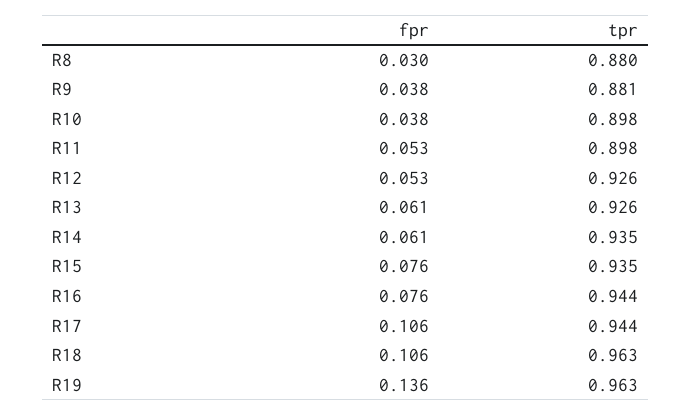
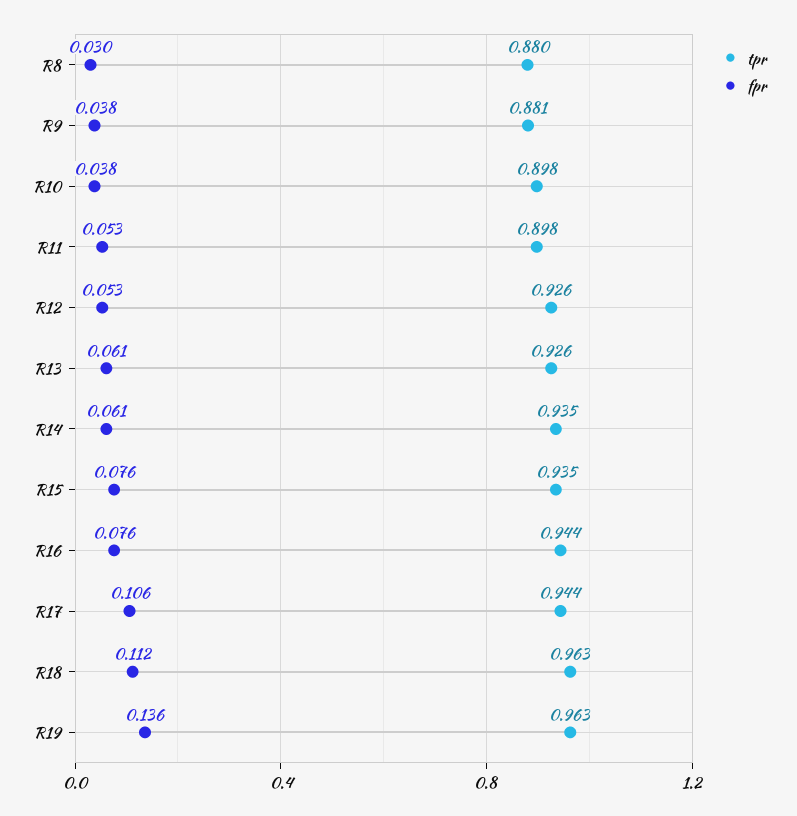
fpr, R18: 0.106 -> 0.112

